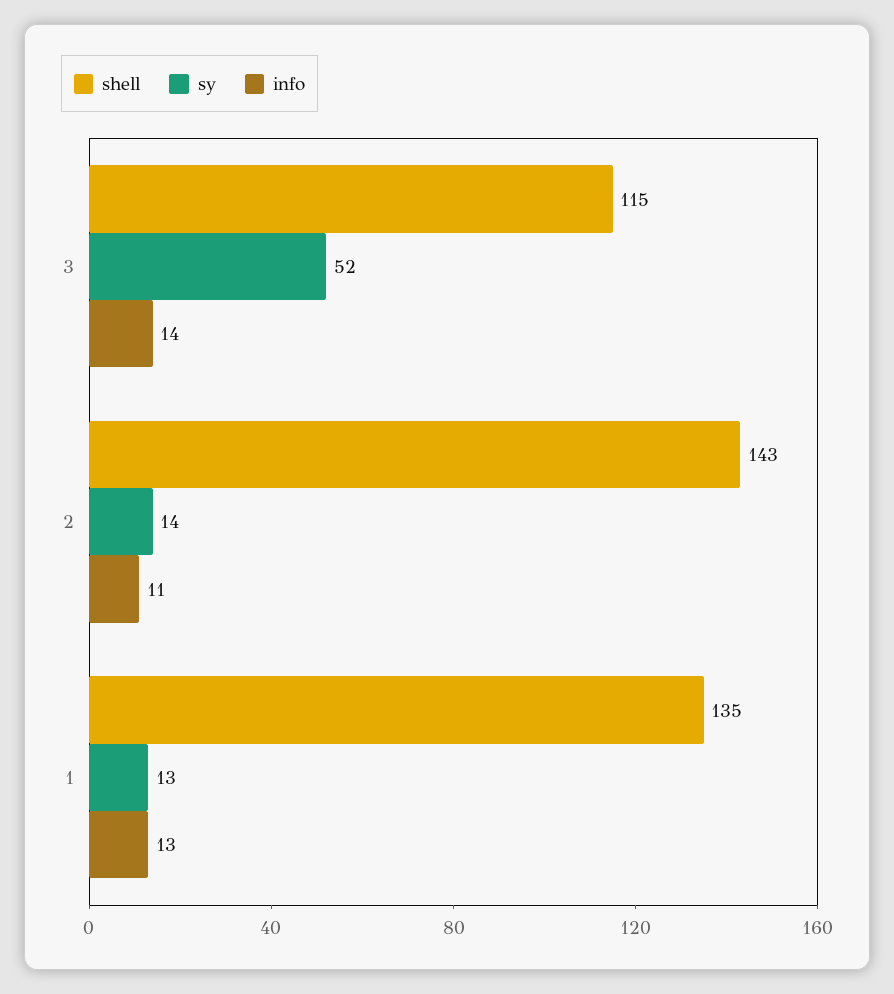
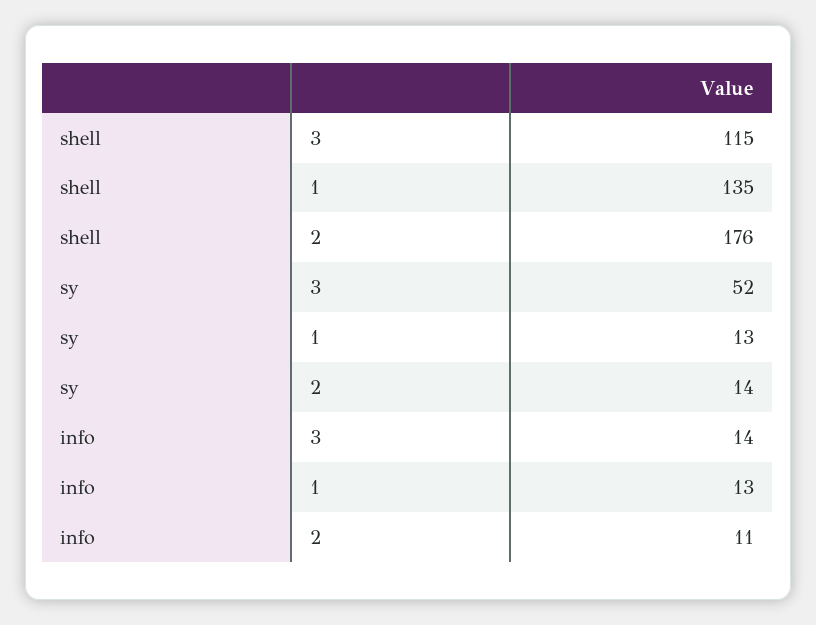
shell, 2: 143 -> 176

